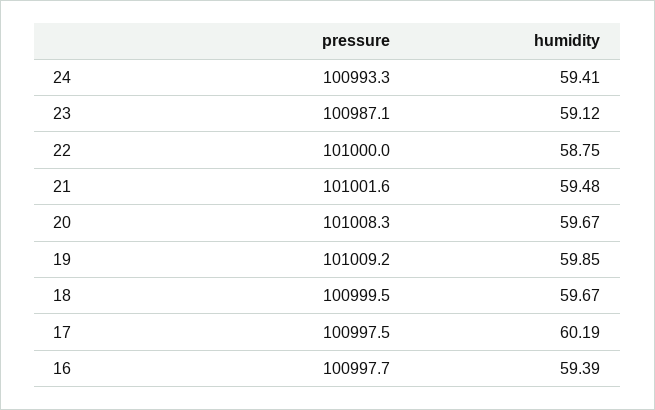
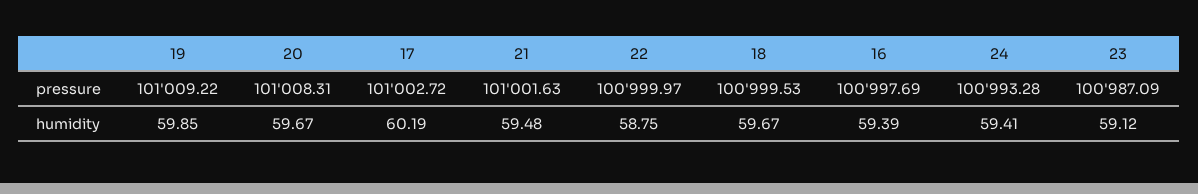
pressure, 17: 100997.5 -> 101002.72

